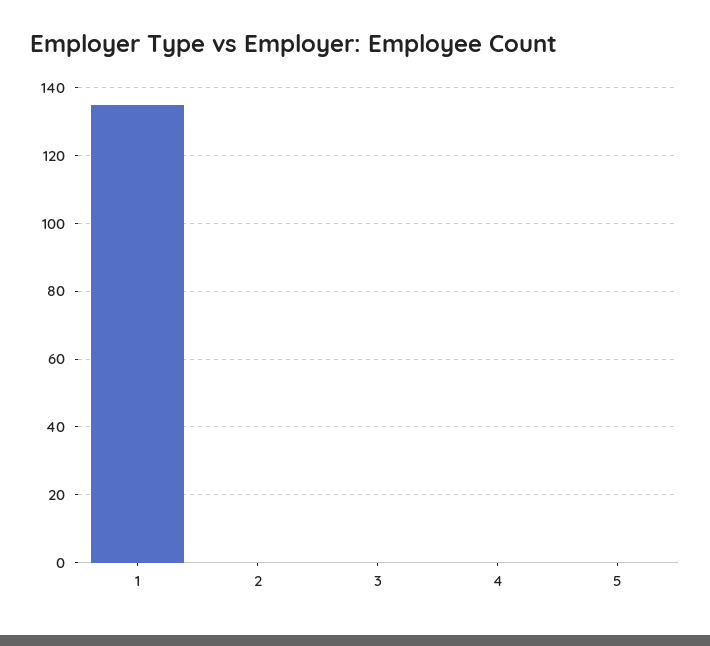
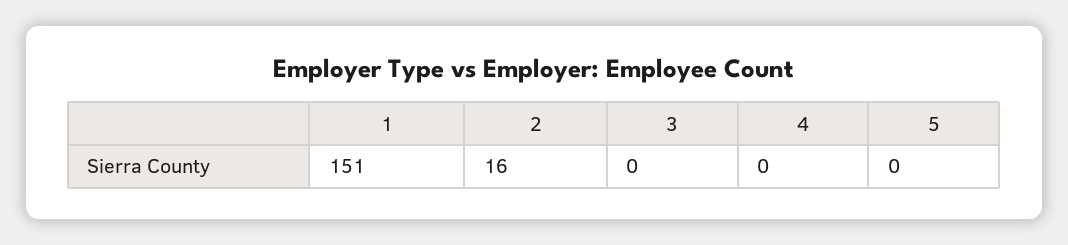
1: 135 -> 151
2: 0 -> 16

